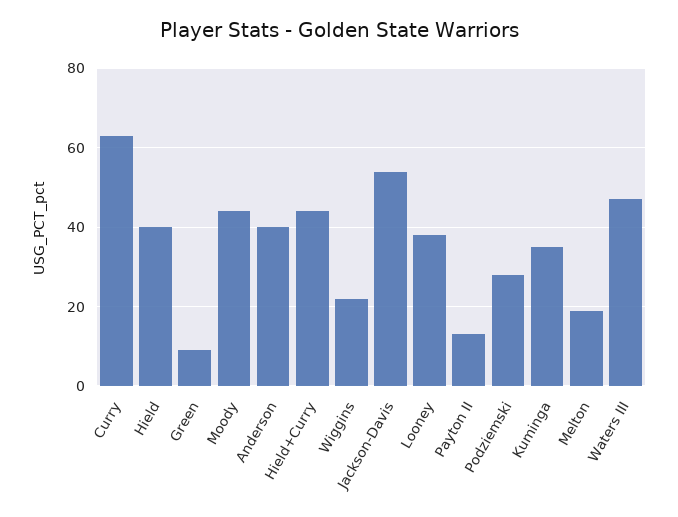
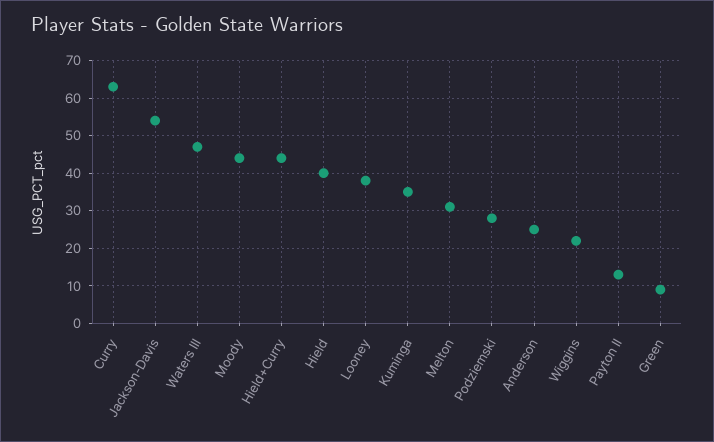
Anderson: 40 -> 25
Melton: 20 -> 30

